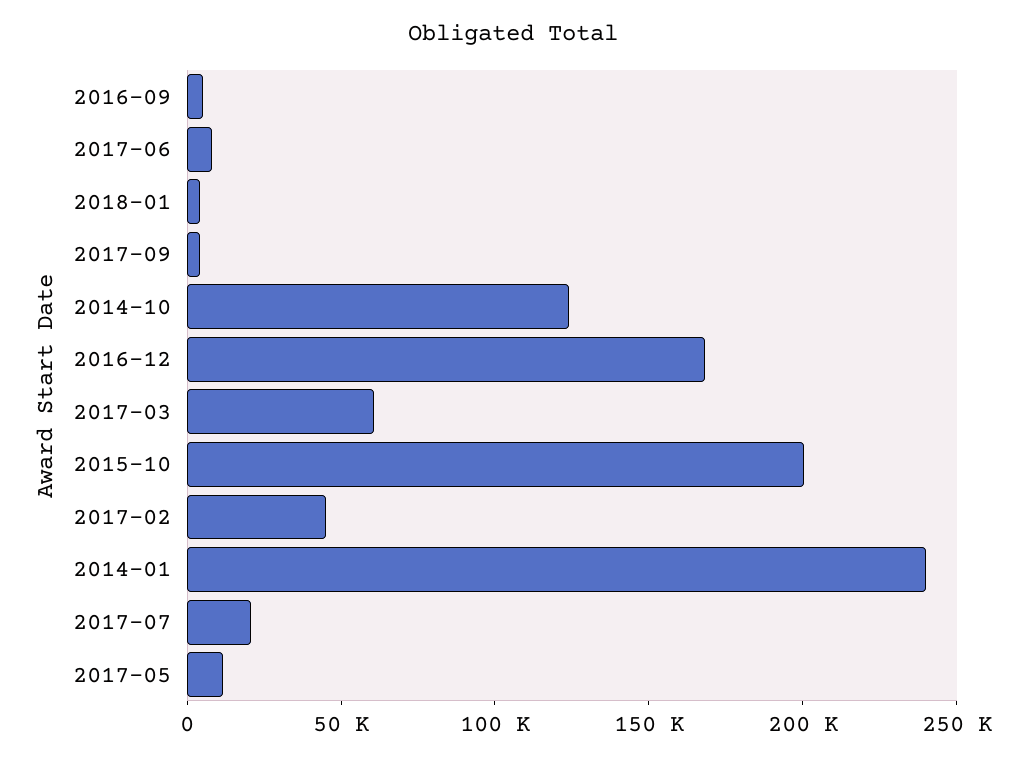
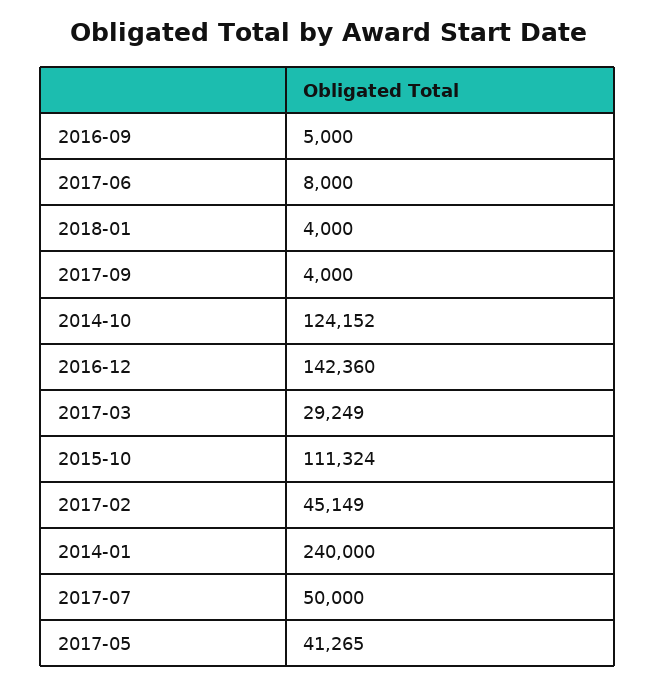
2016-12: 170000 -> 142360
2017-03: 60000 -> 29249
2015-10: 200000 -> 111324
2017-07: 20000 -> 50000
2017-05: 10000 -> 41265

